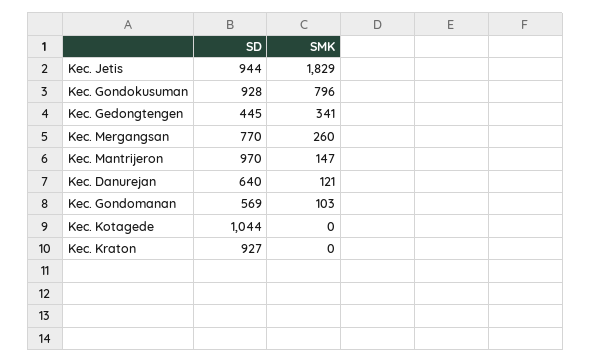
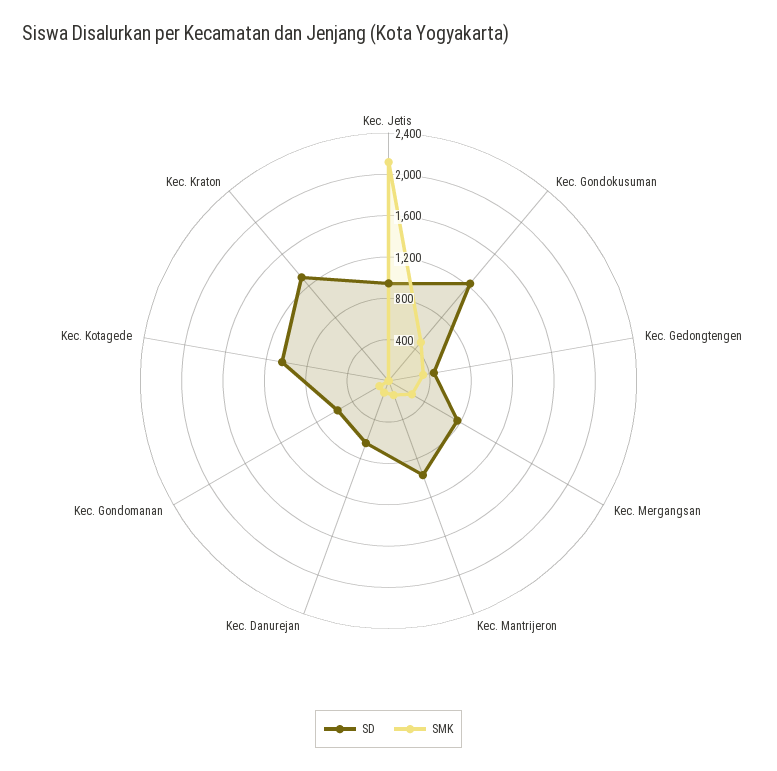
SMK, Kec. Jetis: 1829 -> 2100
SD, Kec. Gondokusuman: 928 -> 1200
SMK, Kec. Gondokusuman: 796 -> 500
SD, Kec. Kraton: 927 -> 1300

